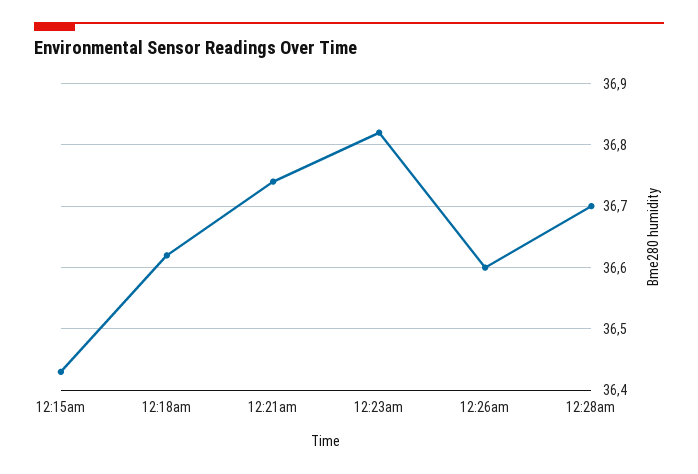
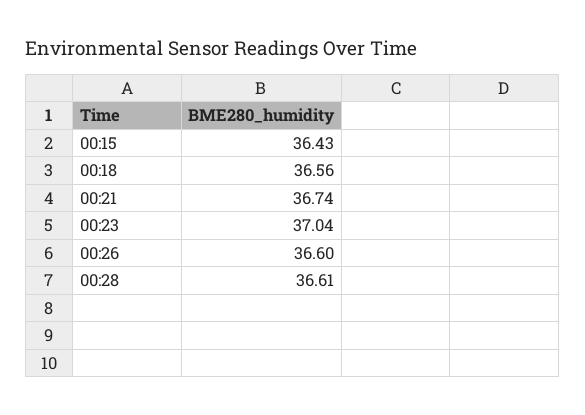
12:18am: 36.62 -> 36.56
12:23am: 36.82 -> 37.04
12:28am: 36.7 -> 36.61

